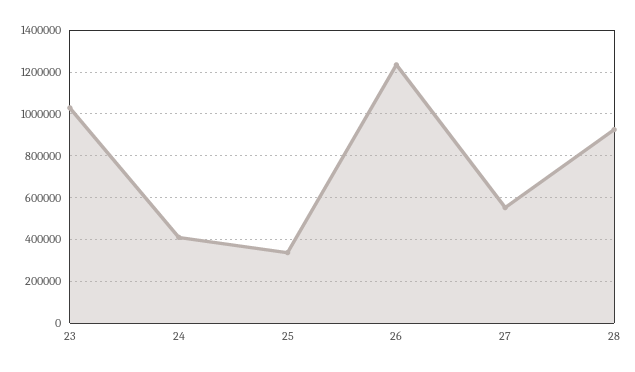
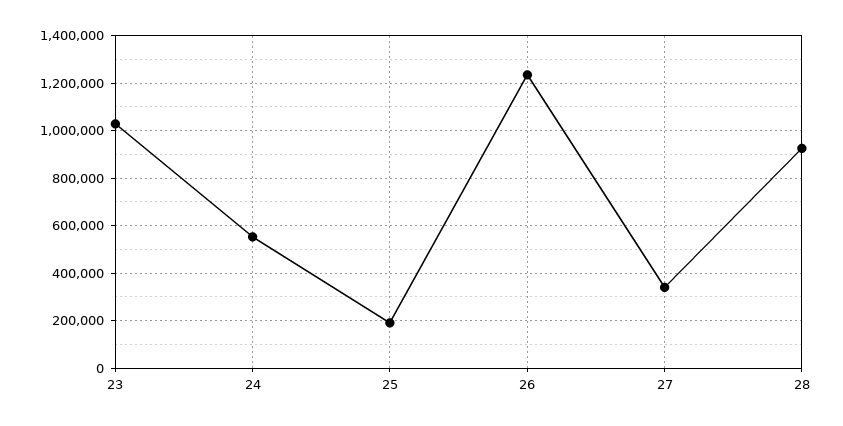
24: 400000 -> 550000
25: 350000 -> 200000
27: 550000 -> 350000

